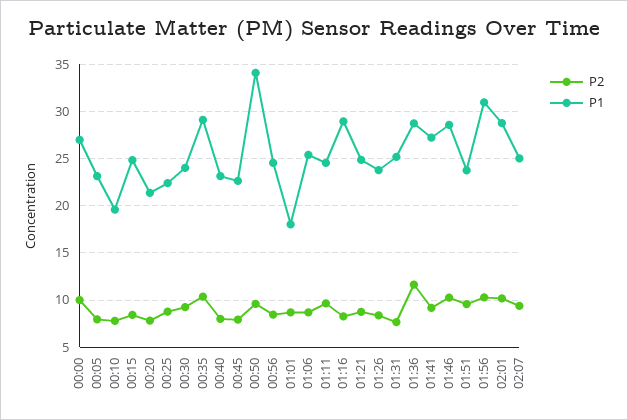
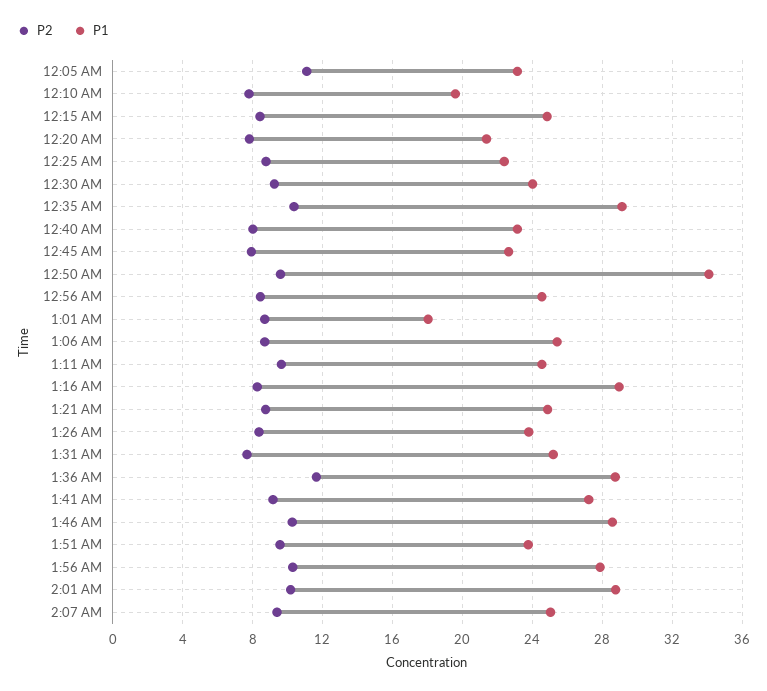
P2, 00:00: 10 -> none
P1, 00:00: 27 -> none
P2, 00:05: 8 -> 11
P1, 01:56: 31 -> 28

